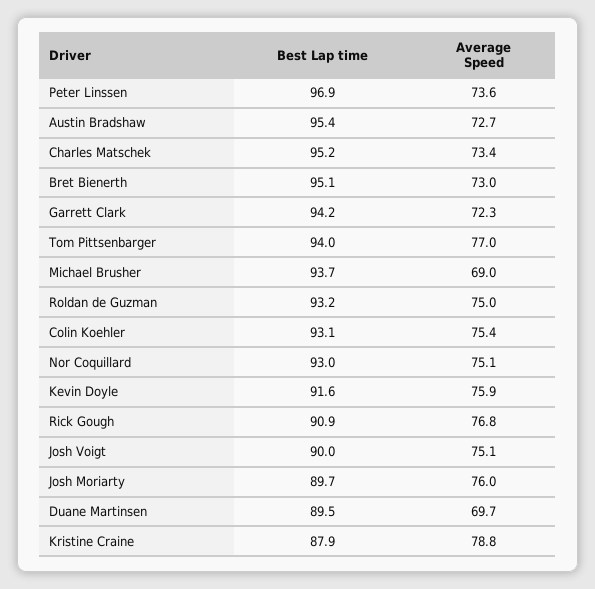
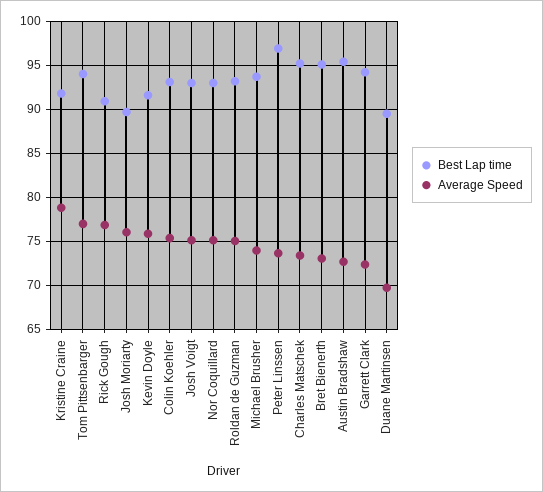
Average Speed, Michael Brusher: 69 -> 74
Best Lap time, Josh Voigt: 90 -> 93
Best Lap time, Kristine Craine: 87.9 -> 92

